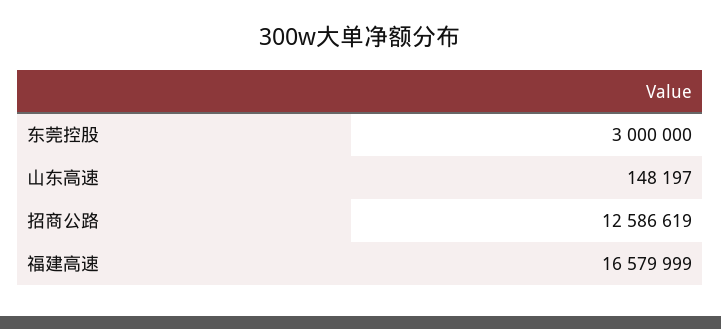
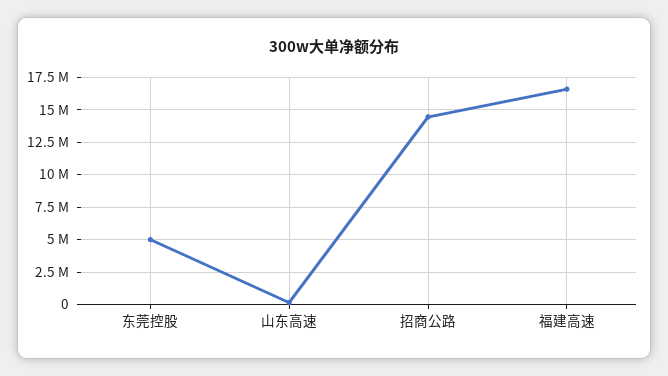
东莞控股: 3000000 -> 5000000
招商公路: 12586619 -> 14500000

